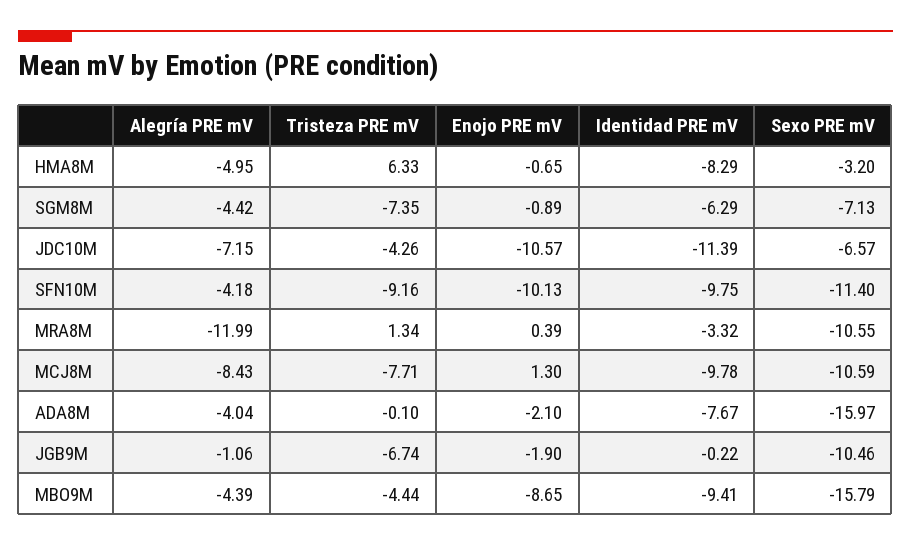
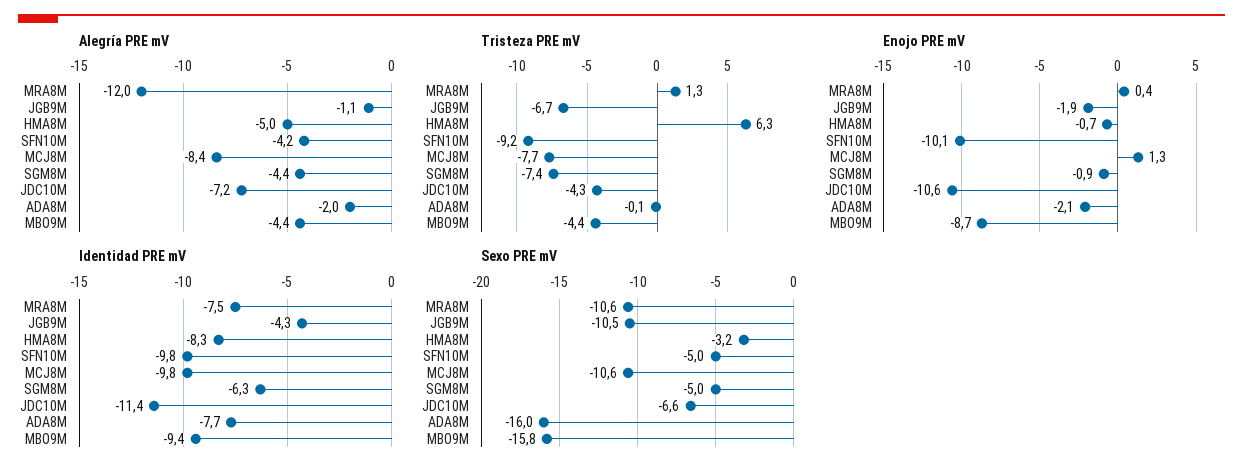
Sexo PRE mV, SGM8M: -7.13 -> -5
Sexo PRE mV, SFN10M: -11.4 -> -5
Identidad PRE mV, MRA8M: -3.32 -> -7.5
Alegría PRE mV, ADA8M: -4.04 -> -2
Identidad PRE mV, JGB9M: -0.22 -> -4.3

